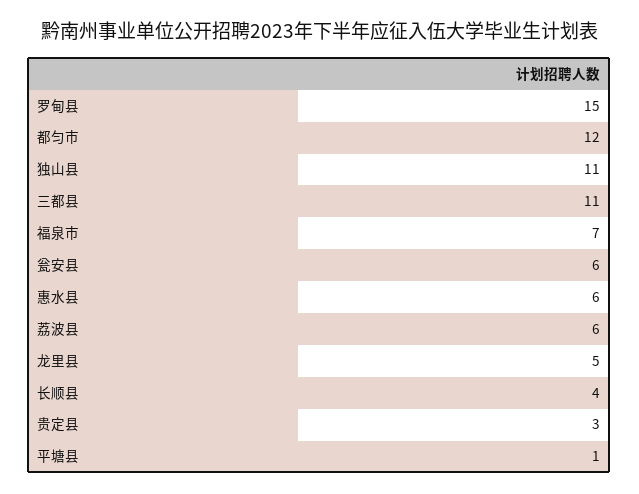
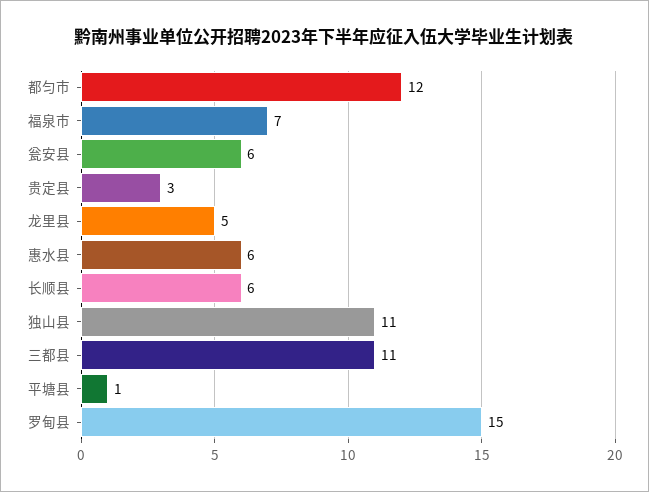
荔波县: 6 -> none
长顺县: 4 -> 6

